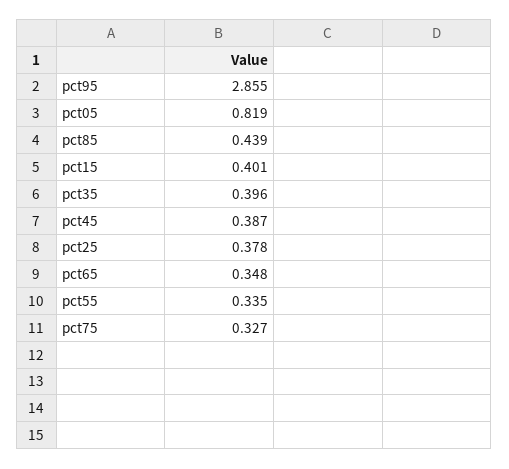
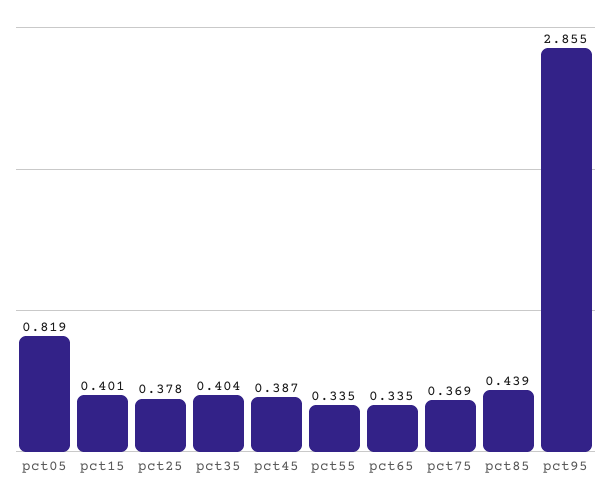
pct35: 0.396 -> 0.404
pct65: 0.348 -> 0.335
pct75: 0.327 -> 0.369

